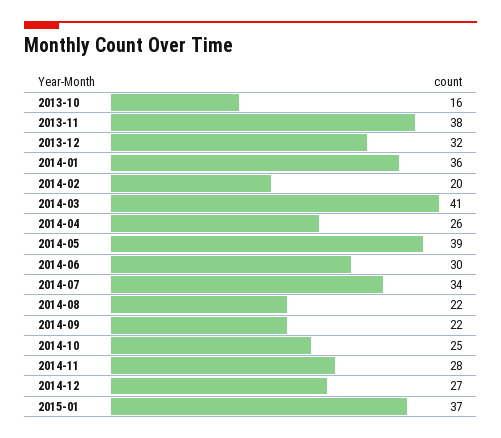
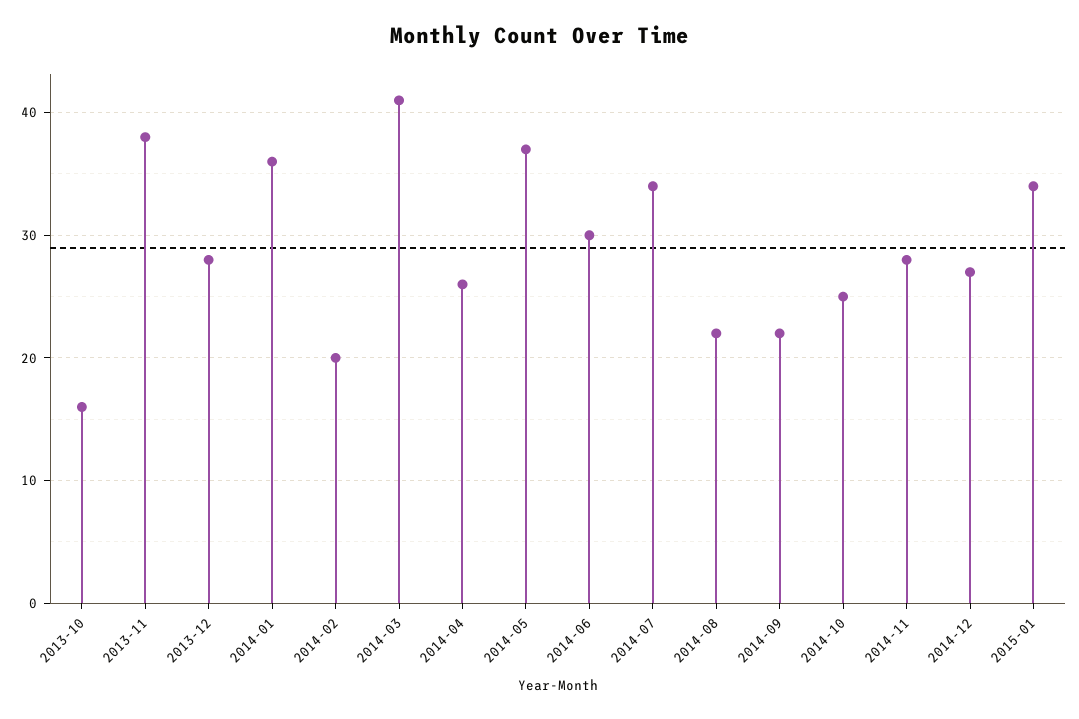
2013-12: 32 -> 28
2014-05: 39 -> 37
2015-01: 37 -> 34

